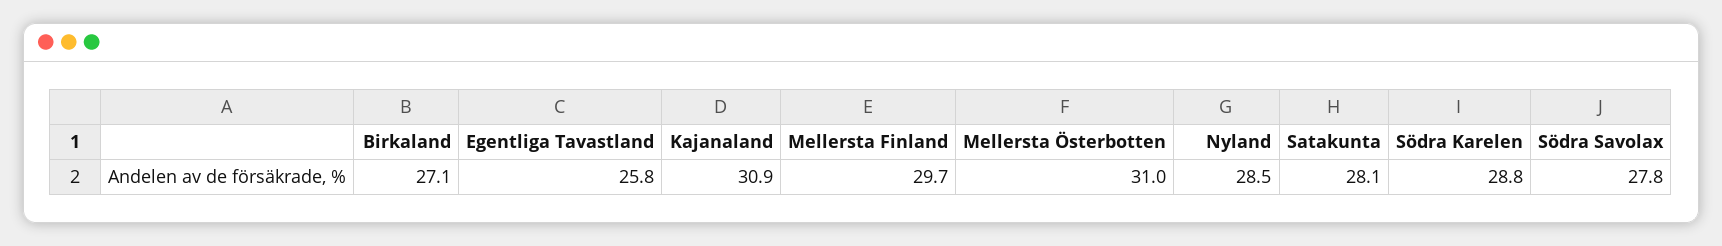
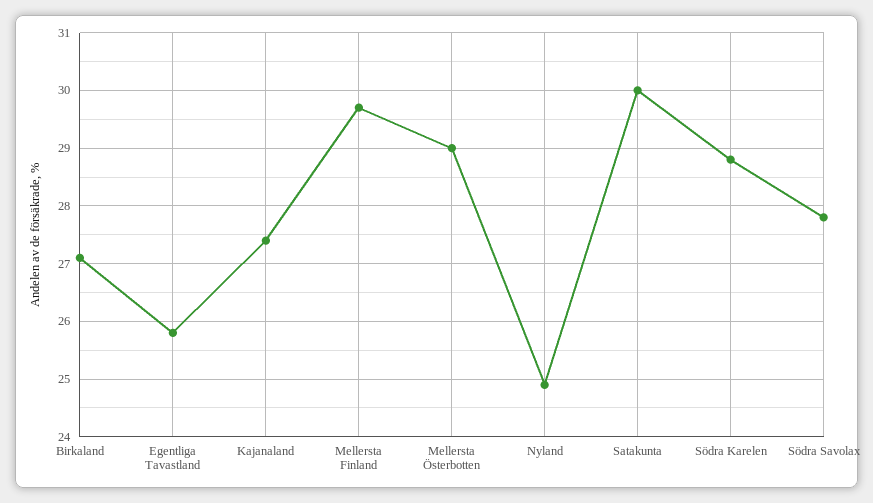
Kajanaland: 30.9 -> 27.5
Mellersta Österbotten: 31 -> 29
Nyland: 28.5 -> 25
Satakunta: 28.1 -> 30

